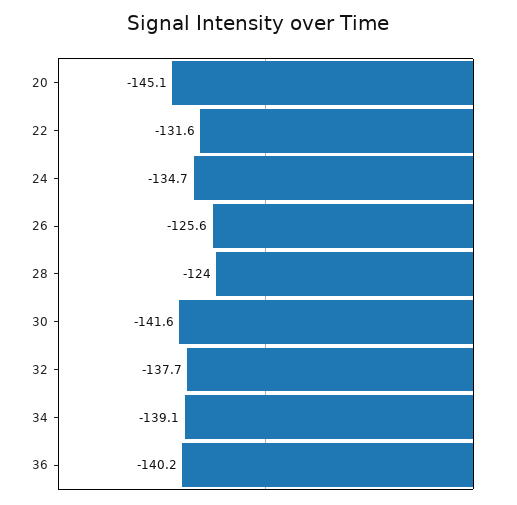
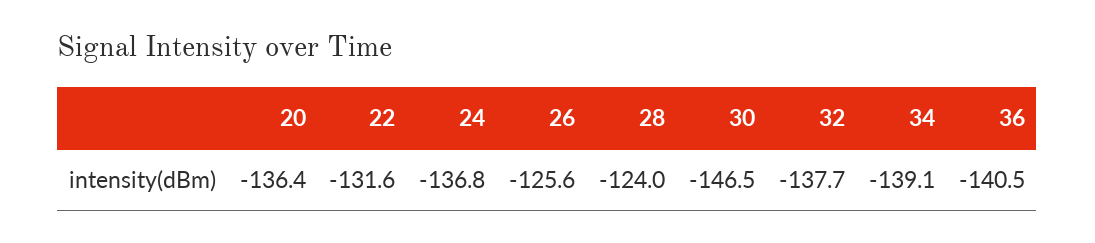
20: -145.1 -> -136.4
24: -134.7 -> -136.8
30: -141.6 -> -146.5
36: -140.2 -> -140.5

